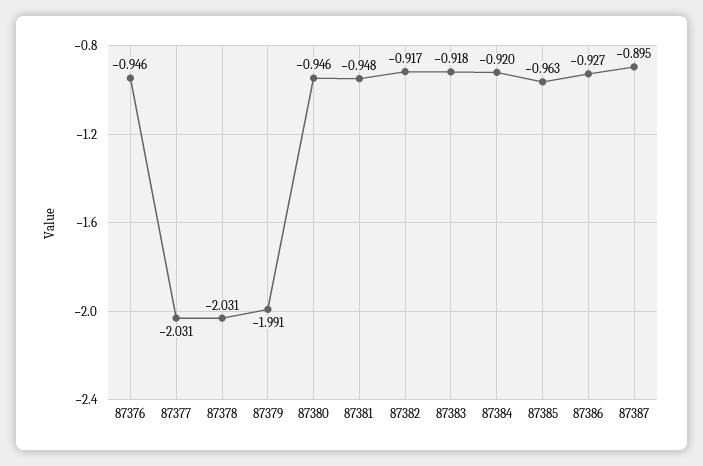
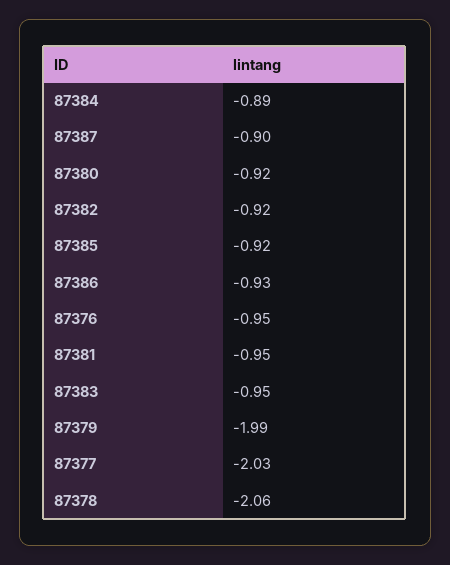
87378: -2.031 -> -2.06
87380: -0.946 -> -0.92
87383: -0.918 -> -0.95
87384: -0.92 -> -0.89
87385: -0.963 -> -0.92

